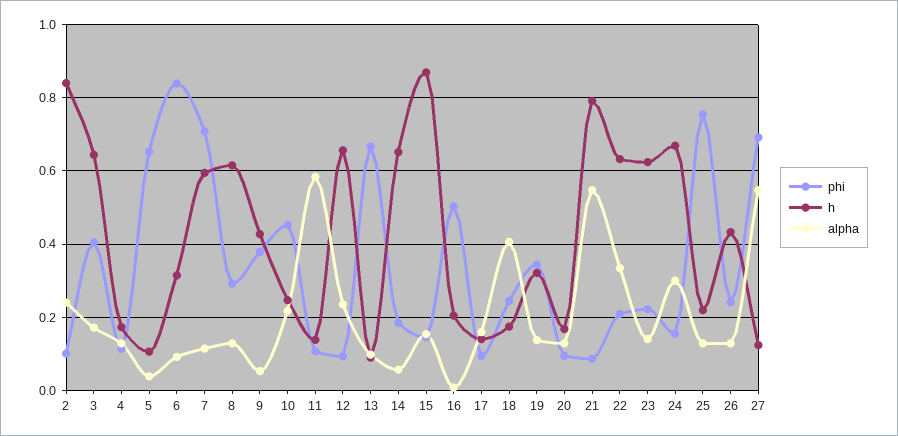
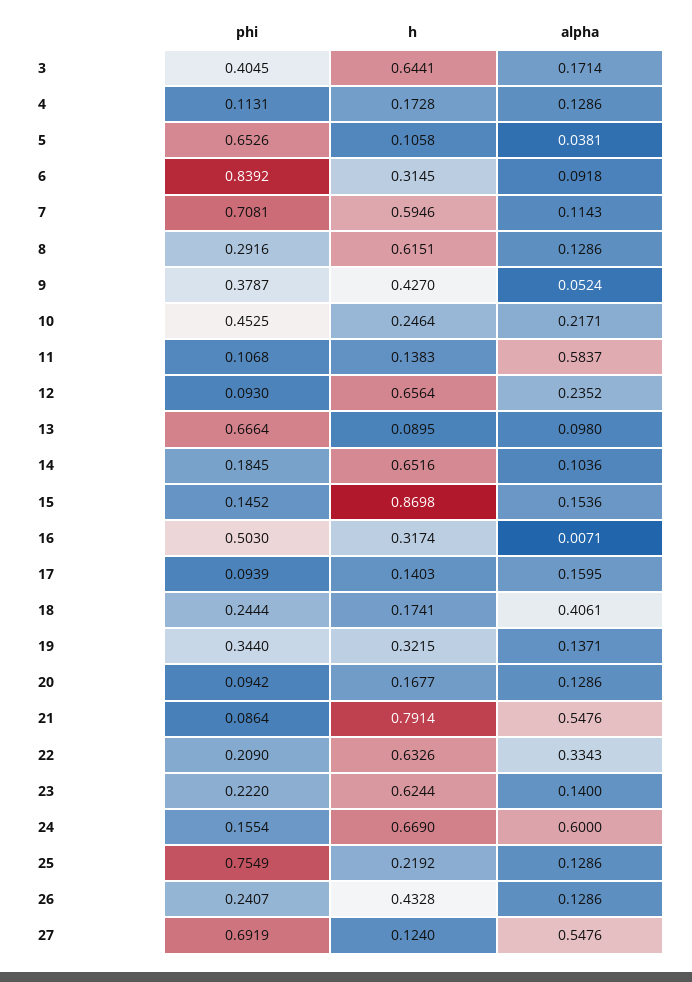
phi, 2: 0.1 -> none
h, 2: 0.84 -> none
alpha, 2: 0.24 -> none
alpha, 14: 0.06 -> 0.1036
h, 16: 0.2 -> 0.3174
alpha, 24: 0.3 -> 0.6

